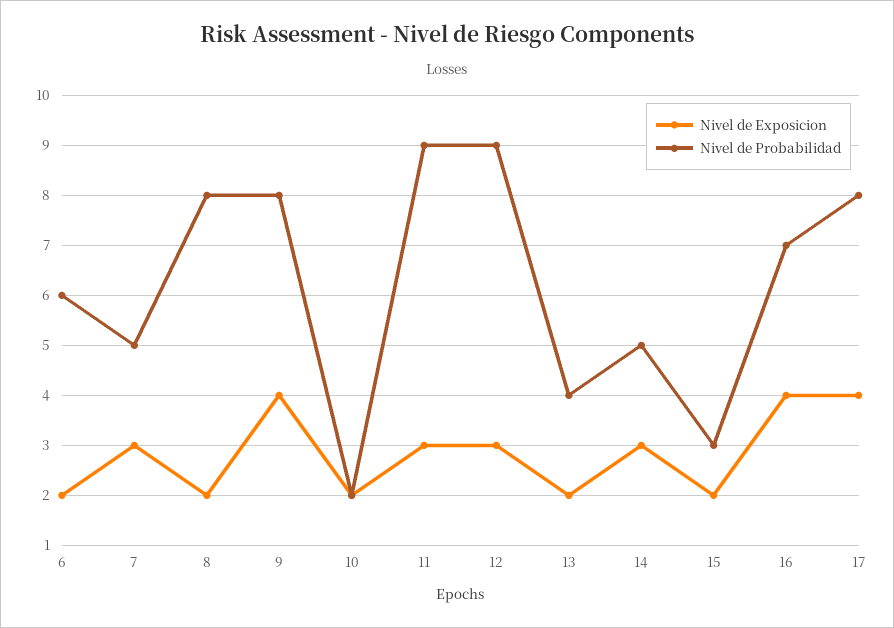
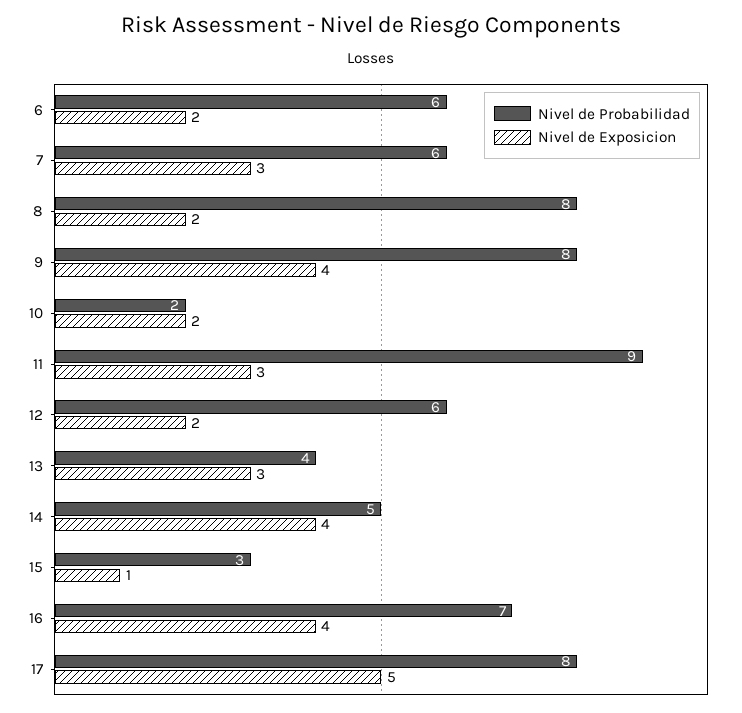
Nivel de Probabilidad, 7: 5 -> 6
Nivel de Exposicion, 12: 3 -> 2
Nivel de Probabilidad, 12: 9 -> 6
Nivel de Exposicion, 13: 2 -> 3
Nivel de Exposicion, 14: 3 -> 4
Nivel de Exposicion, 15: 2 -> 1
Nivel de Exposicion, 17: 4 -> 5

